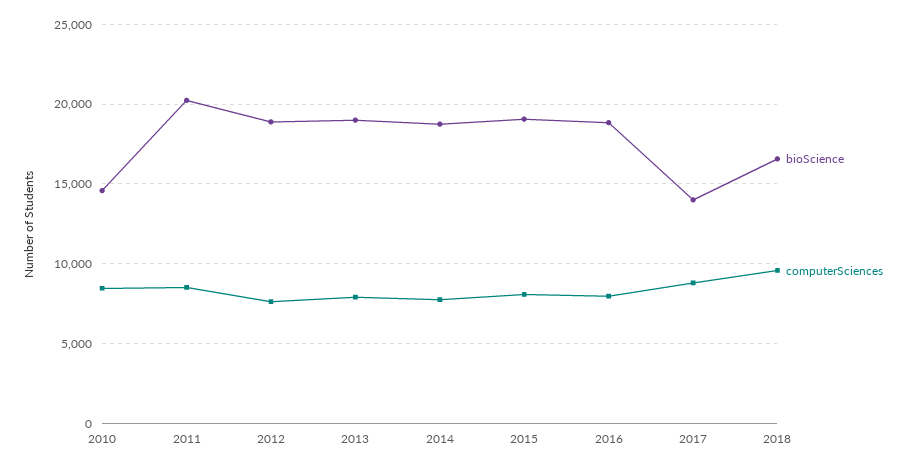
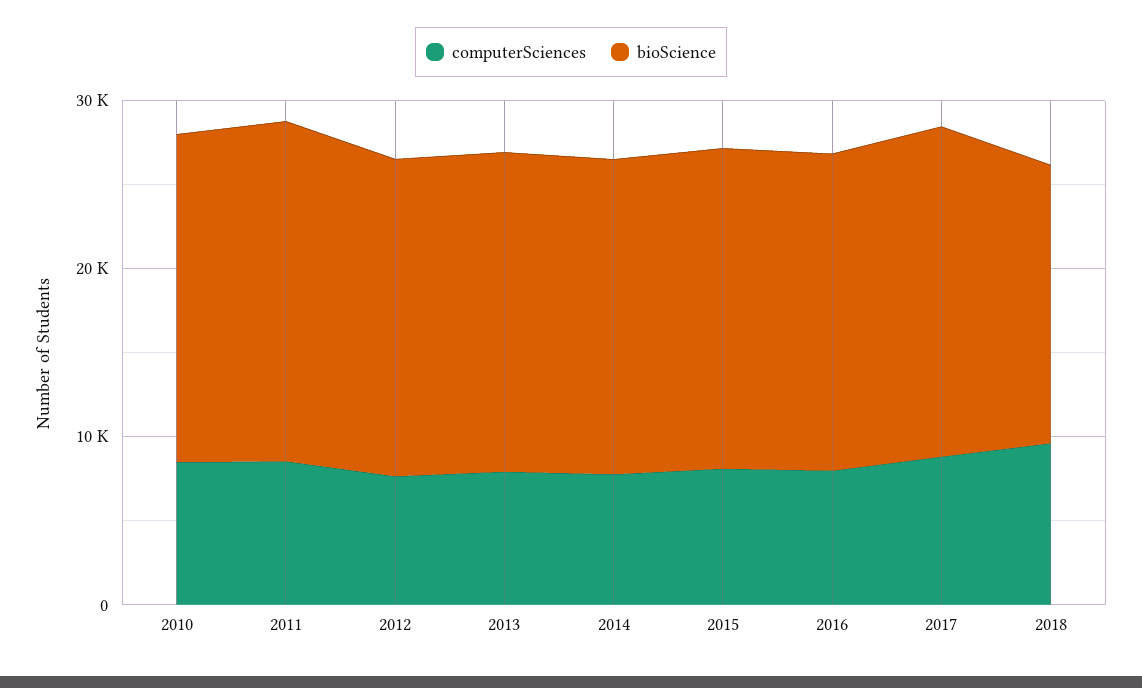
bioScience, 2010: 14500 -> 20000
bioScience, 2017: 14000 -> 20000

